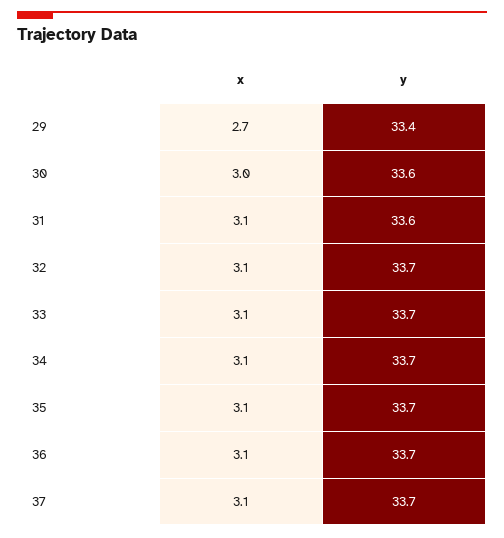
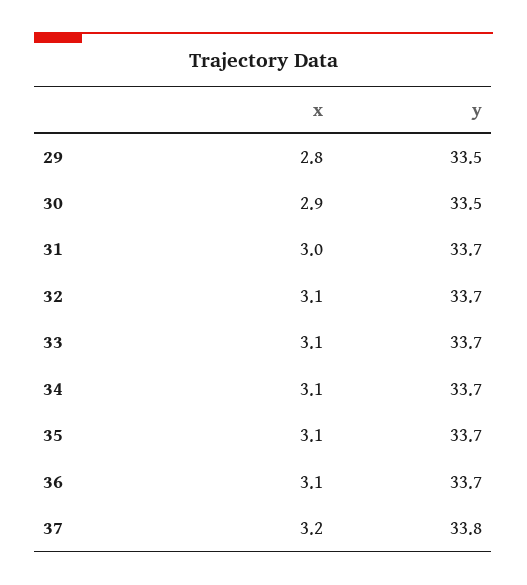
x, 29: 2.7 -> 2.8
y, 29: 33.4 -> 33.5
x, 30: 3 -> 2.9
y, 30: 33.6 -> 33.5
x, 31: 3.1 -> 3
y, 31: 33.6 -> 33.7
x, 37: 3.1 -> 3.2
y, 37: 33.7 -> 33.8

